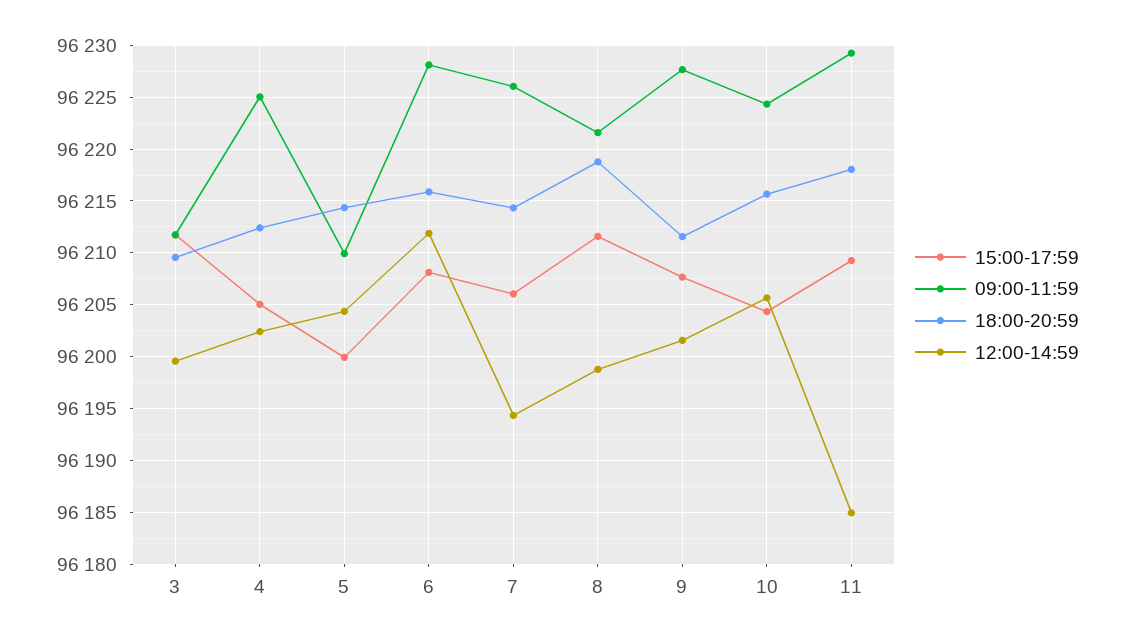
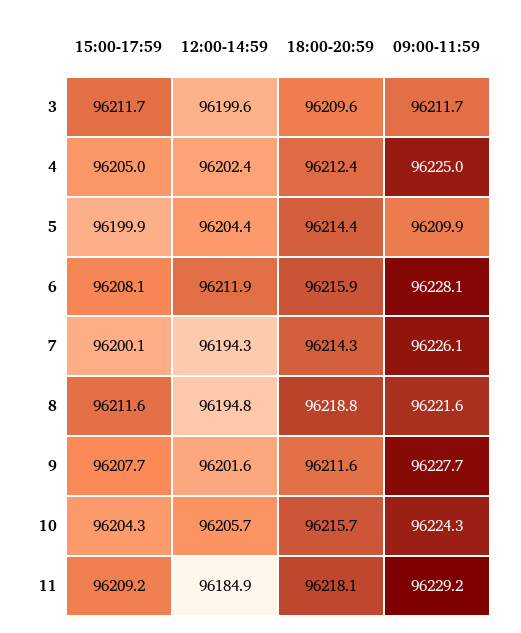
15:00-17:59, 7: 96206 -> 96200.1
12:00-14:59, 8: 96199 -> 96194.8

